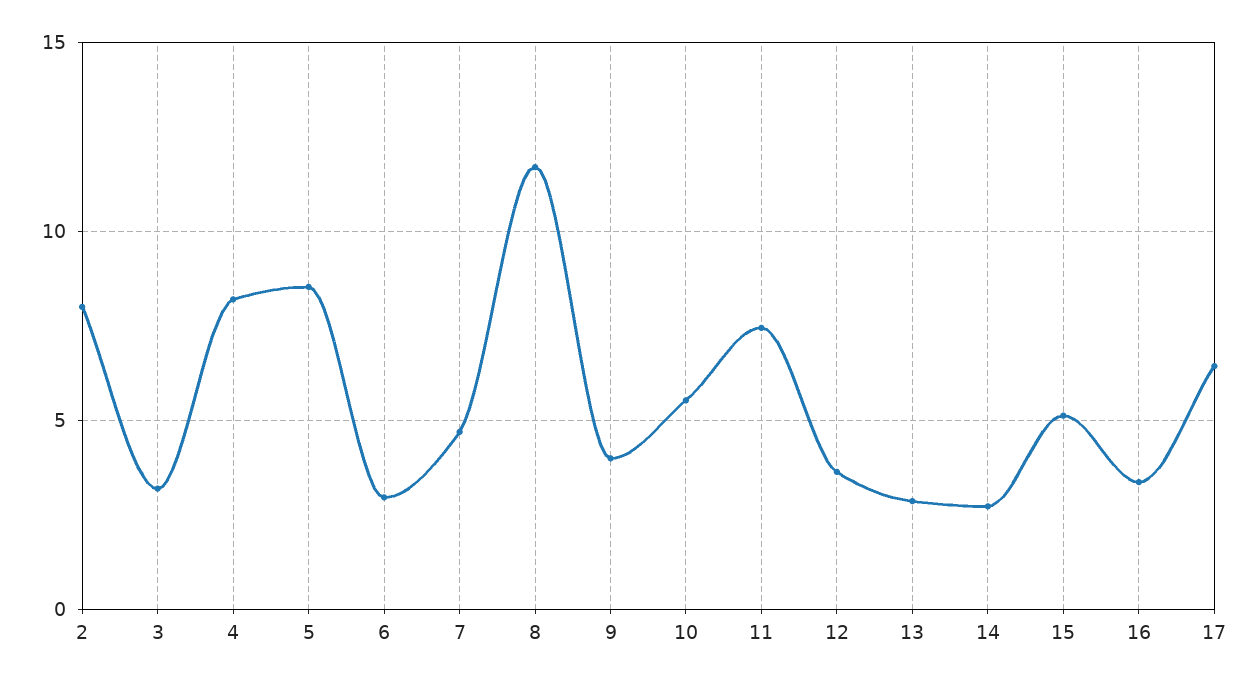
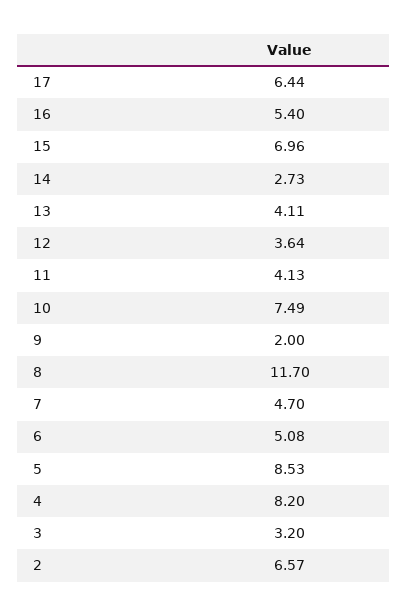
2: 8 -> 6.57
6: 3 -> 5.08
9: 4 -> 2
10: 5.5 -> 7.49
11: 7.5 -> 4.13
13: 3 -> 4.11
15: 5 -> 6.96
16: 3.5 -> 5.4

